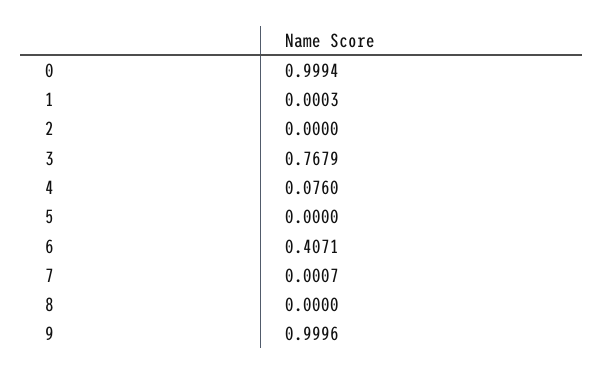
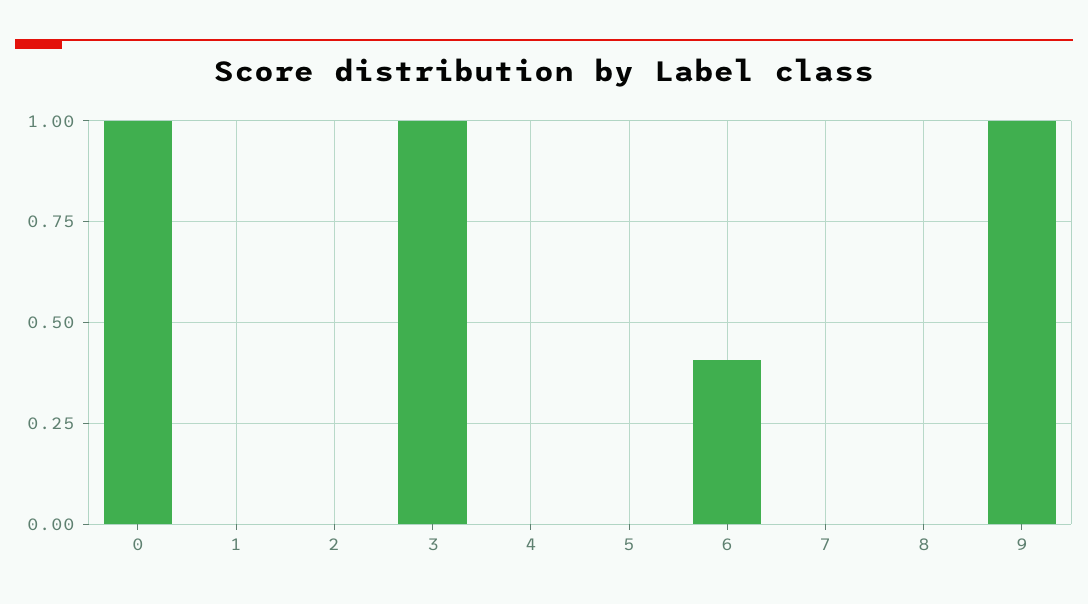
3: 0.7679 -> 1
4: 0.076 -> 0

